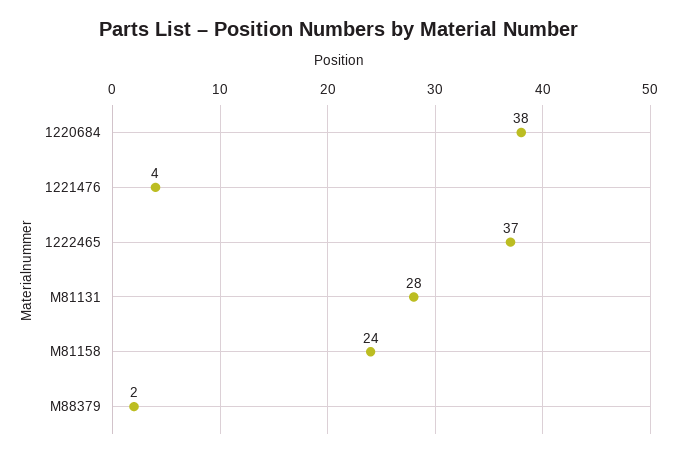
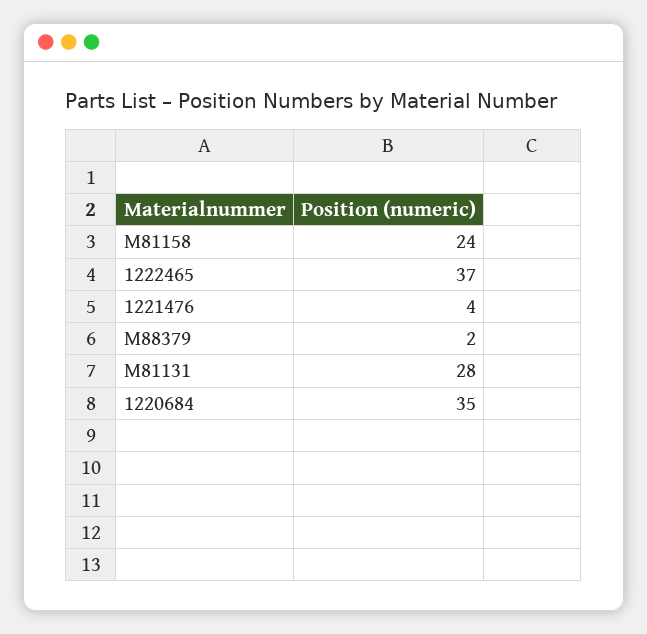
1220684: 38 -> 35

